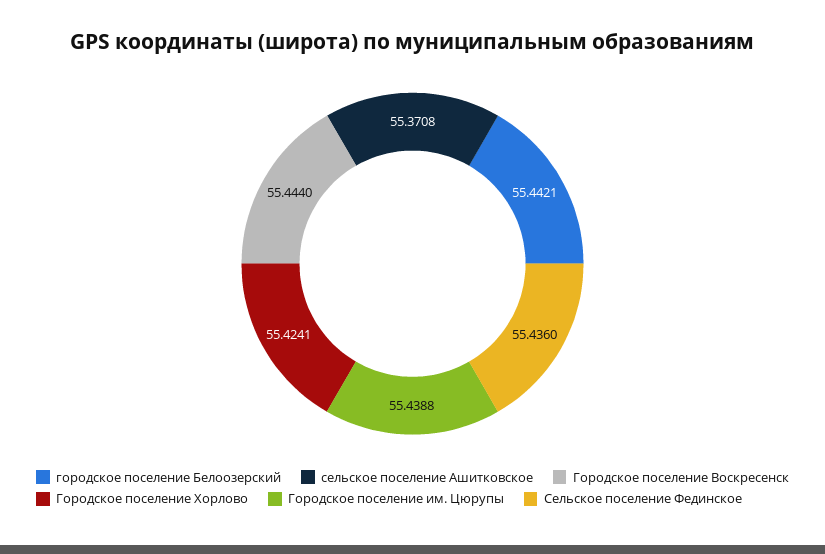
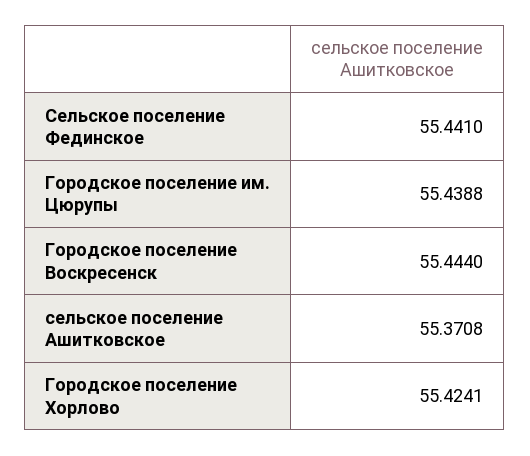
городское поселение Белоозерский: 55.4421 -> none
Сельское поселение Фединское: 55.436 -> 55.441

